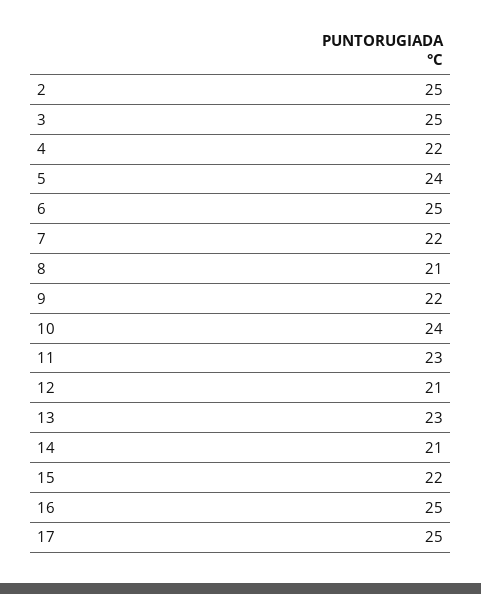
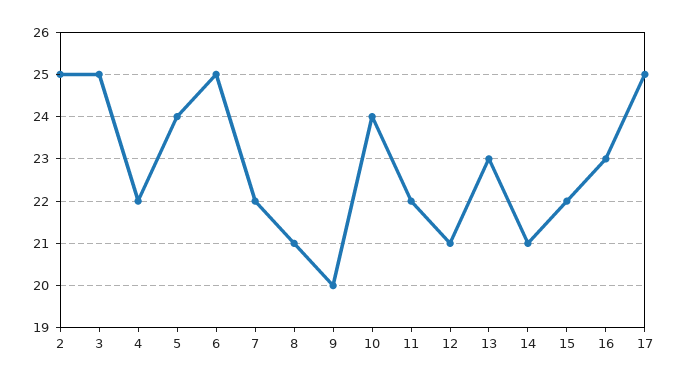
9: 22 -> 20
11: 23 -> 22
16: 25 -> 23

